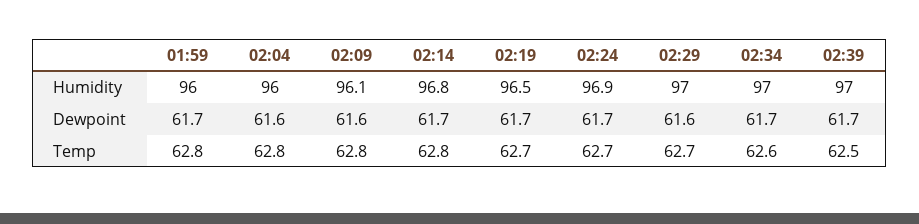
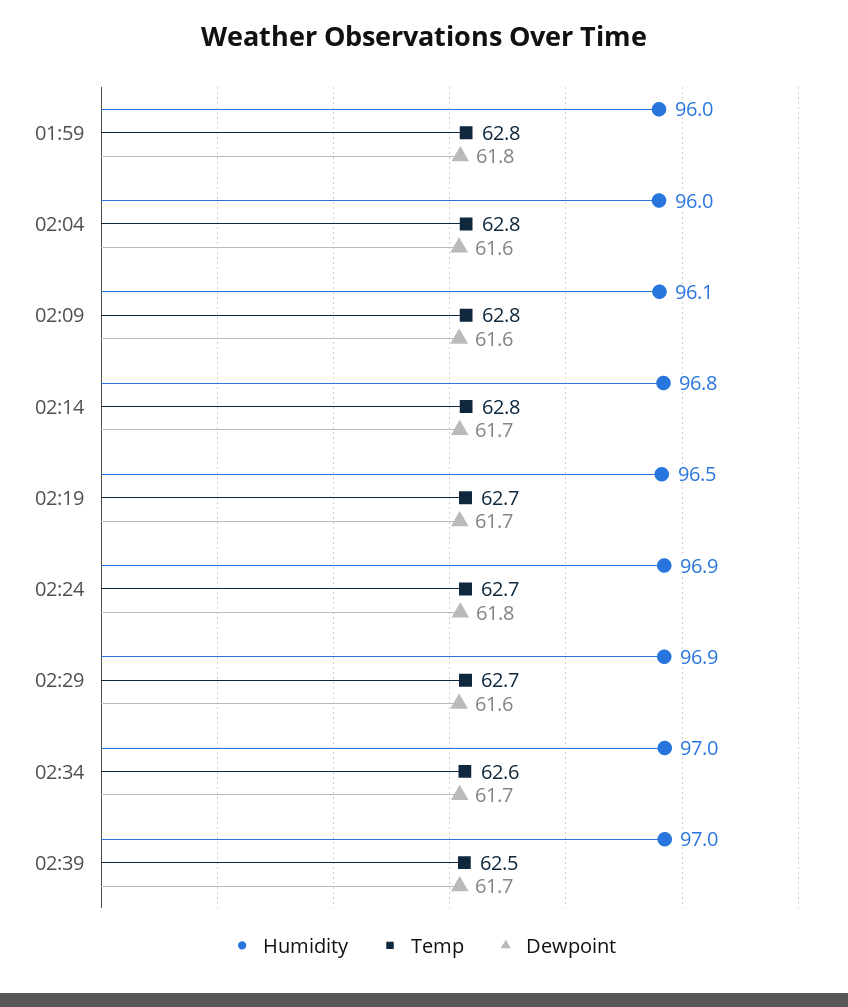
Humidity, 02:29: 97 -> 96.9
Dewpoint, 01:59: 61.7 -> 61.8
Dewpoint, 02:24: 61.7 -> 61.8

